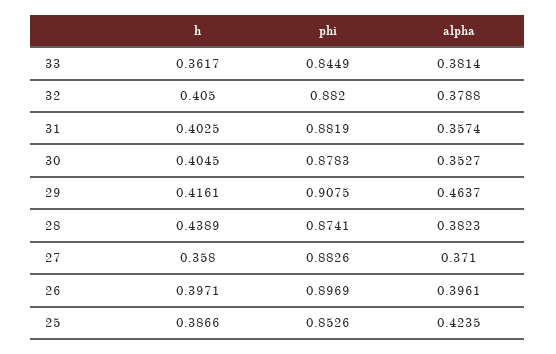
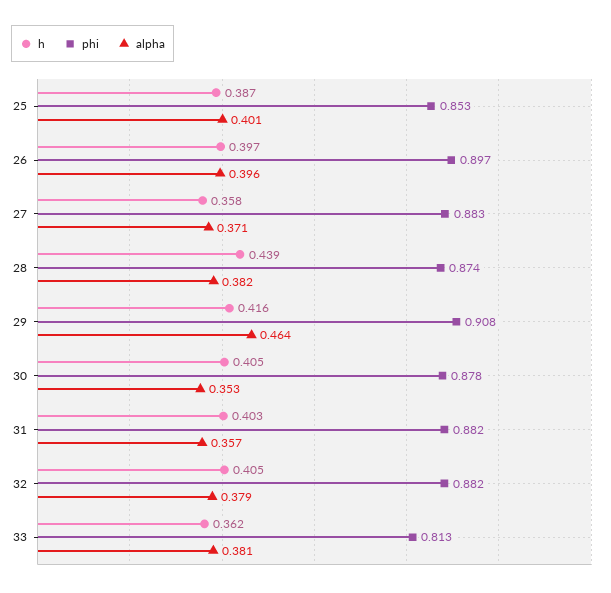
phi, 33: 0.8449 -> 0.813
alpha, 25: 0.4235 -> 0.401

